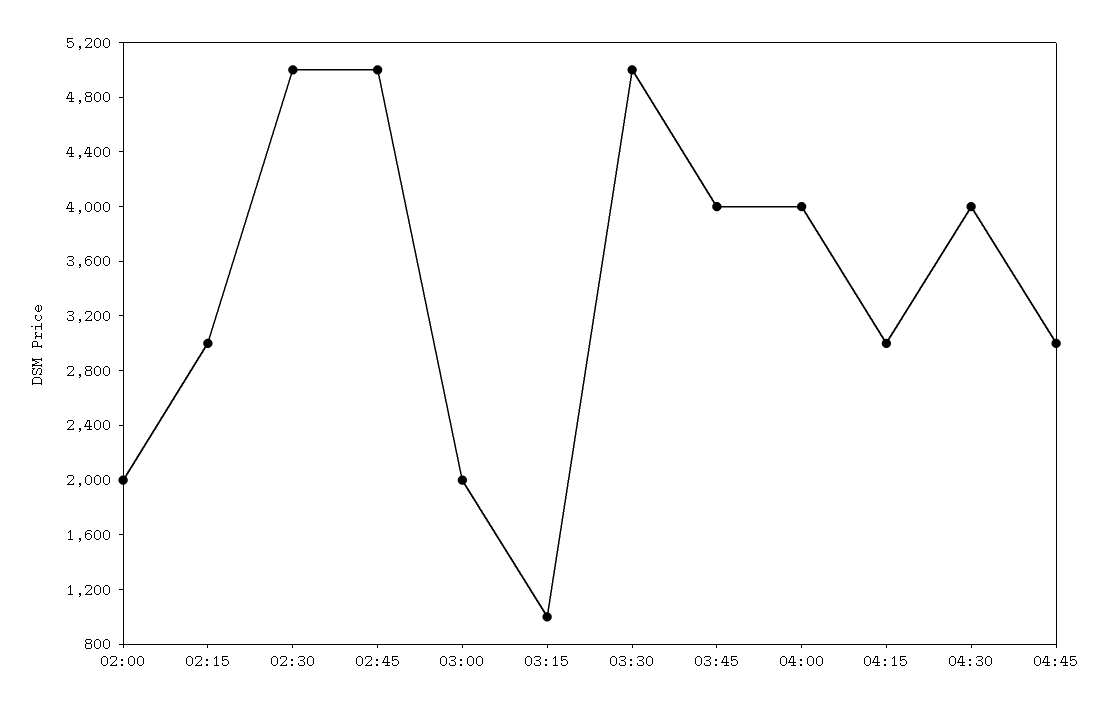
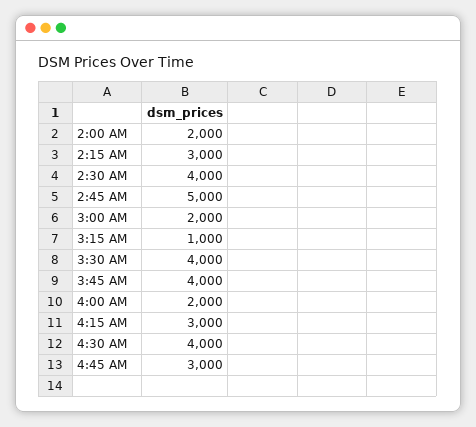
02:30: 5000 -> 4000
03:30: 5000 -> 4000
04:00: 4000 -> 2000

